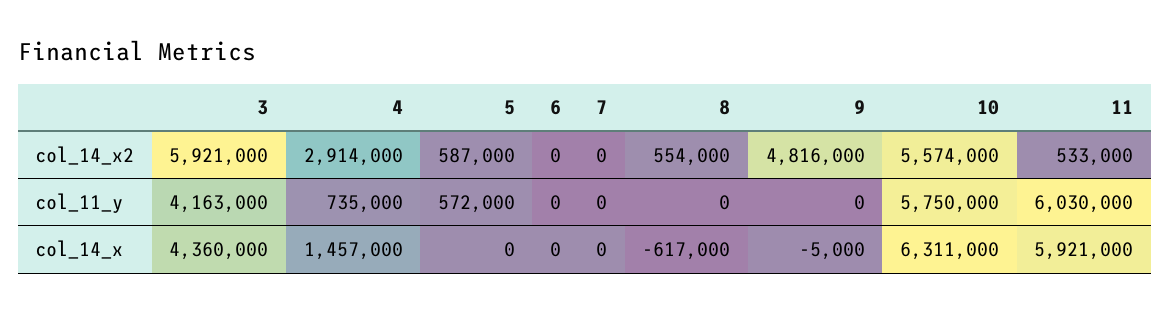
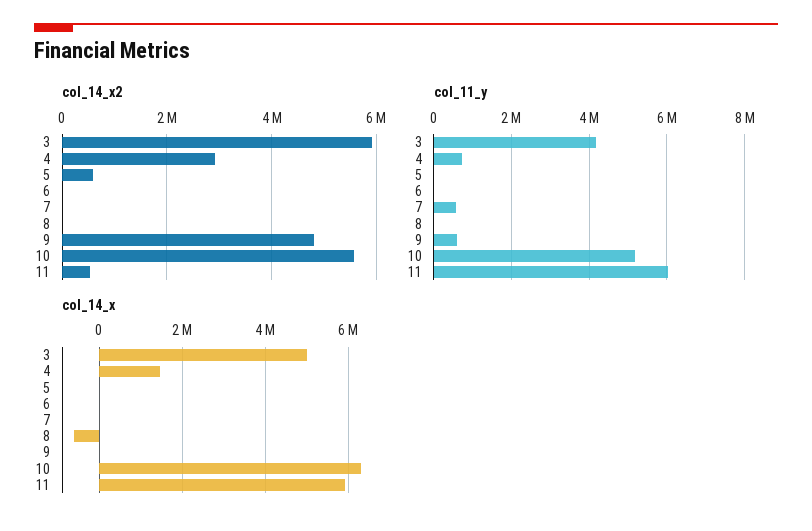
col_14_x2, 8: 554000 -> 0
col_11_y, 5: 572000 -> 0
col_11_y, 7: 0 -> 600000
col_11_y, 9: 0 -> 600000
col_11_y, 10: 5750000 -> 5200000
col_14_x, 3: 4360000 -> 5000000

